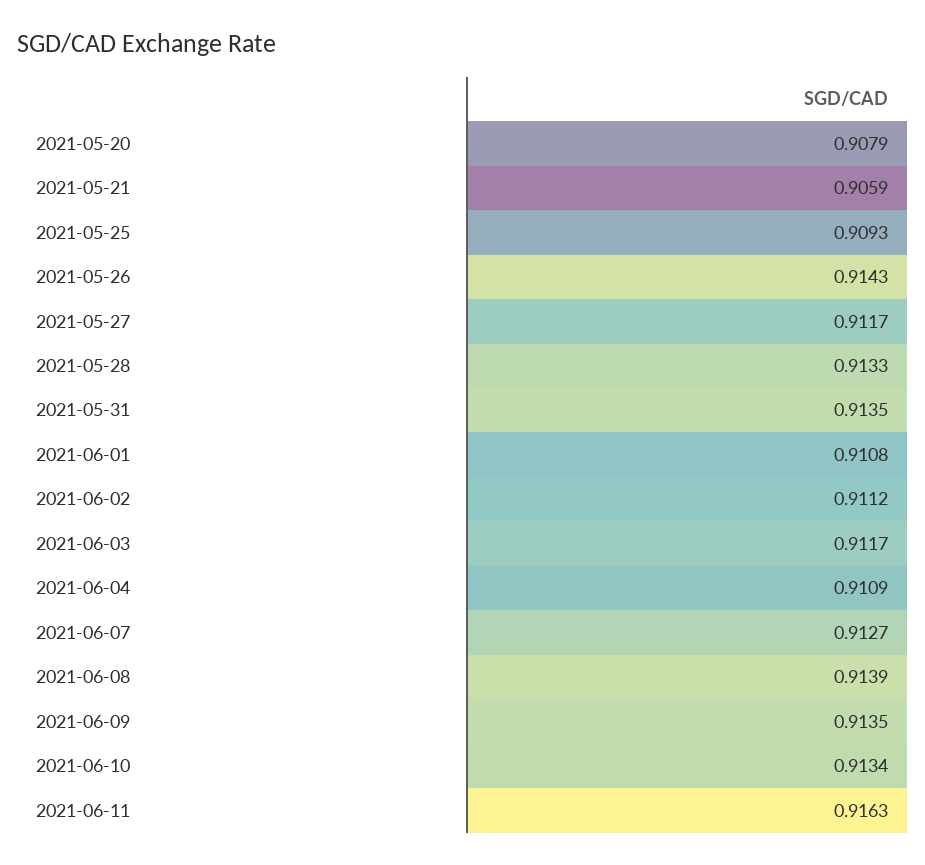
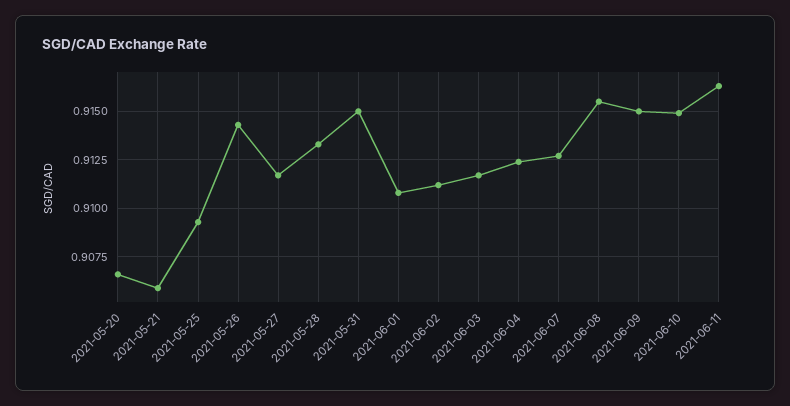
2021-05-20: 0.9079 -> 0.9065
2021-05-31: 0.9135 -> 0.915
2021-06-04: 0.9109 -> 0.9125
2021-06-08: 0.9139 -> 0.9155
2021-06-09: 0.9135 -> 0.915
2021-06-10: 0.9134 -> 0.915

